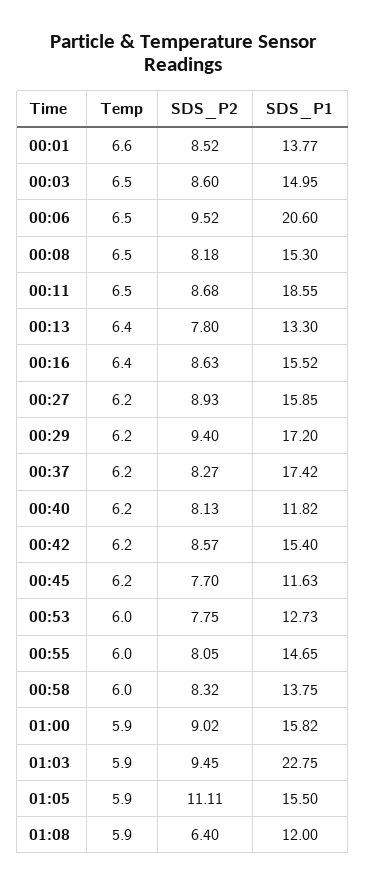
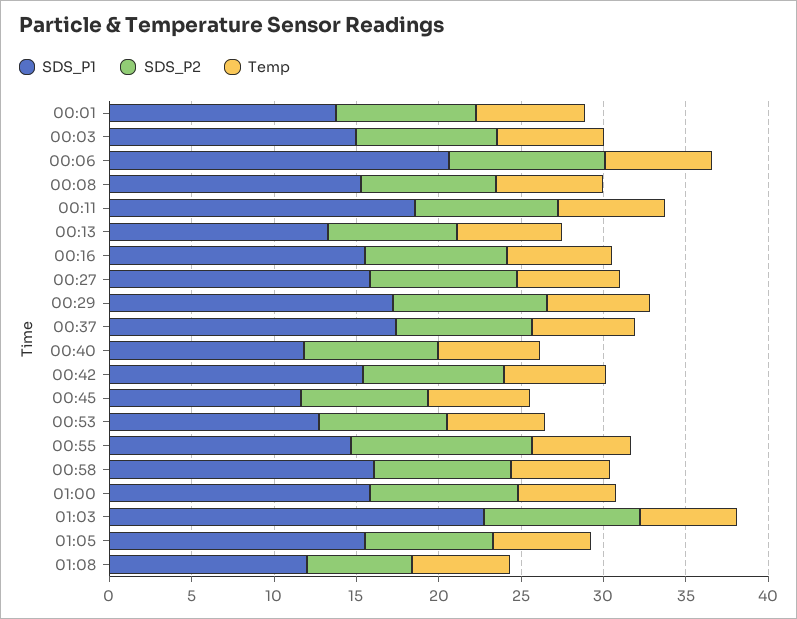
SDS_P2, 00:55: 8.05 -> 11
SDS_P1, 00:58: 13.75 -> 16
SDS_P2, 01:05: 11.11 -> 8

